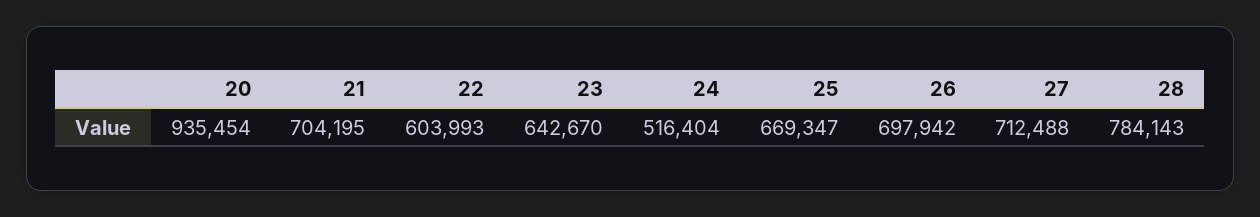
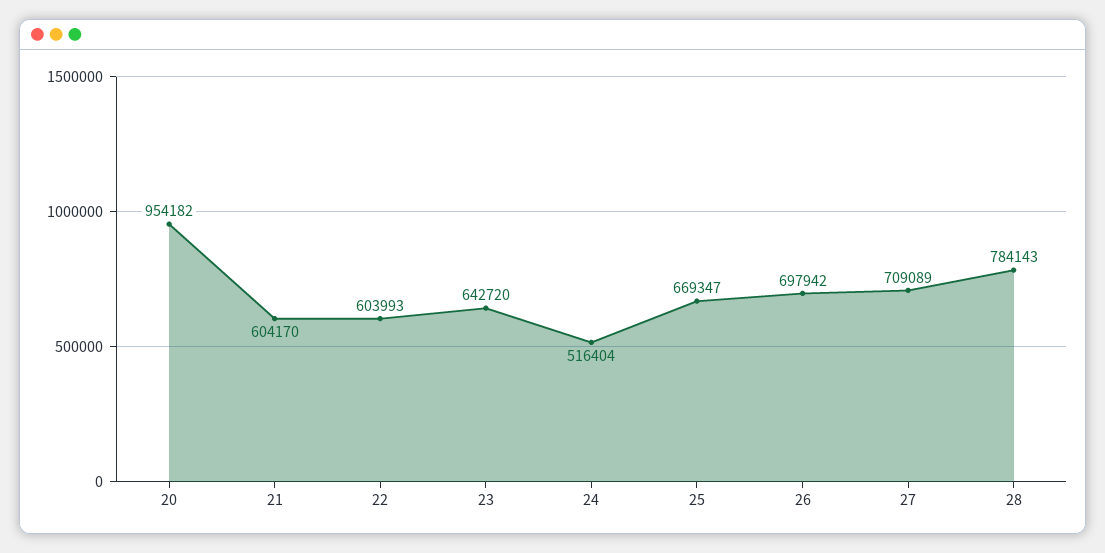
20: 935454 -> 954182
21: 704195 -> 604170
23: 642670 -> 642720
27: 712488 -> 709089

